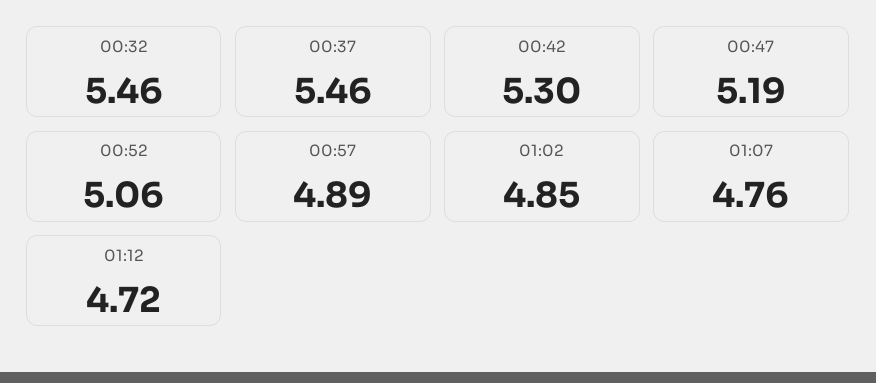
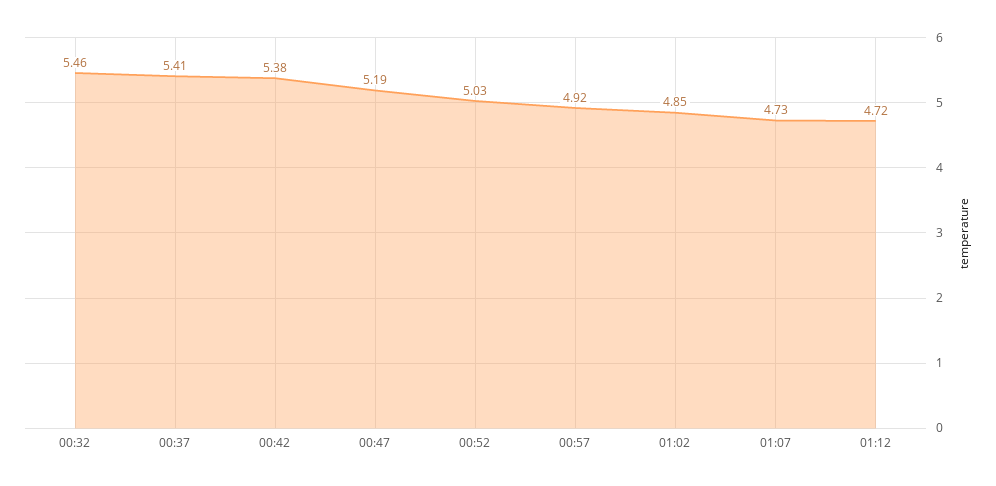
00:37: 5.46 -> 5.41
00:42: 5.3 -> 5.38
00:52: 5.06 -> 5.03
00:57: 4.89 -> 4.92
01:07: 4.76 -> 4.73

